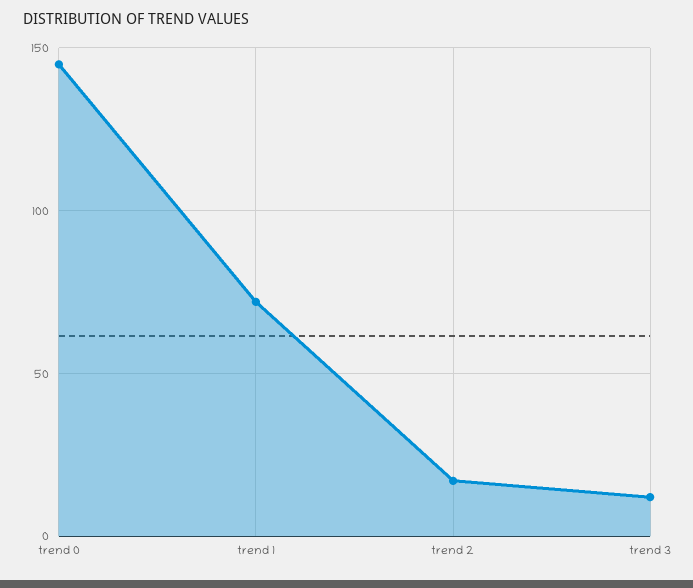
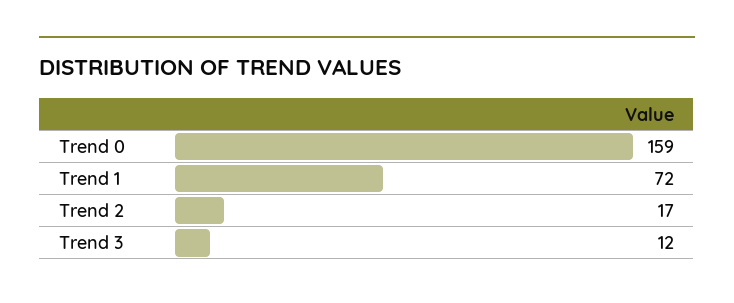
trend 0: 145 -> 159

